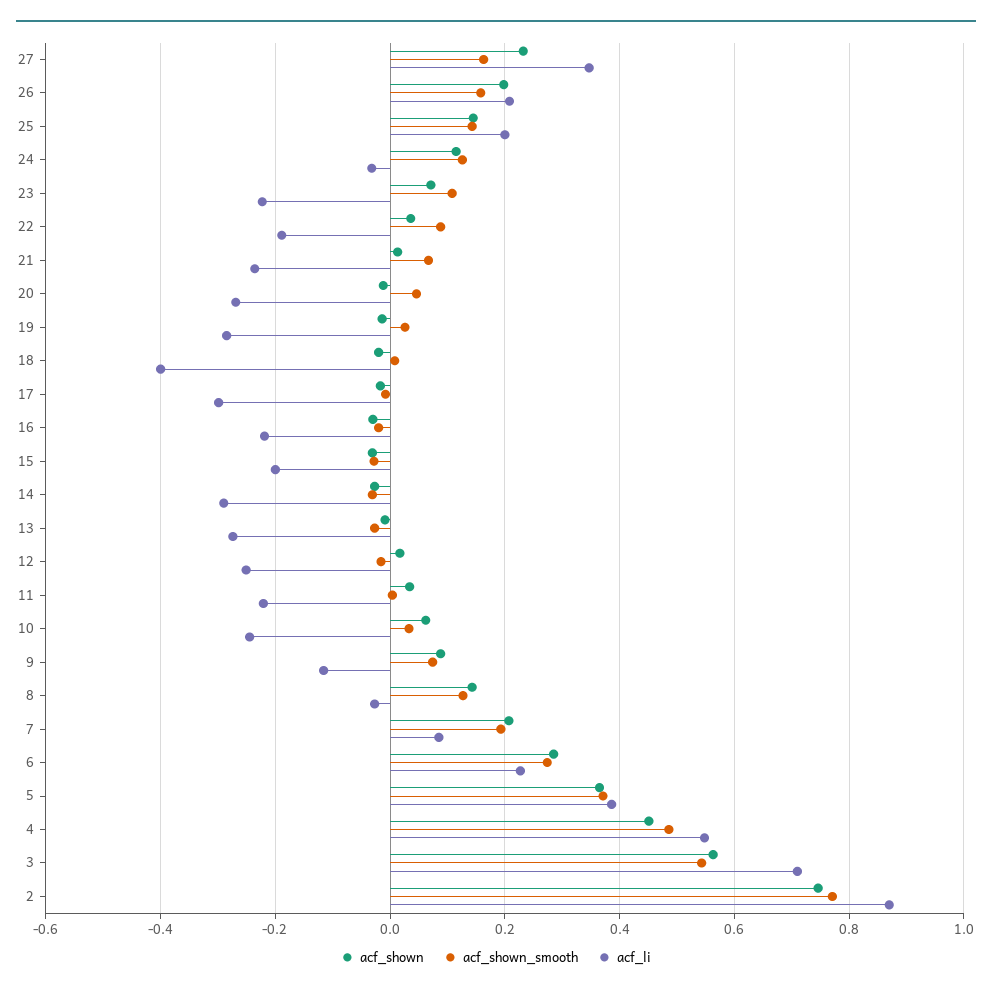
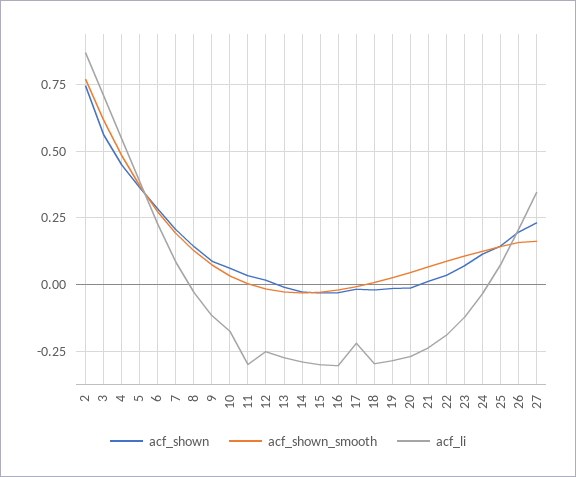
acf_li, 25: 0.2 -> 0.075
acf_li, 23: -0.22 -> -0.125
acf_li, 18: -0.4 -> -0.3
acf_li, 17: -0.3 -> -0.225
acf_li, 16: -0.22 -> -0.3
acf_li, 15: -0.2 -> -0.3
acf_li, 11: -0.22 -> -0.3
acf_li, 10: -0.24 -> -0.175
acf_shown_smooth, 3: 0.54 -> 0.625

